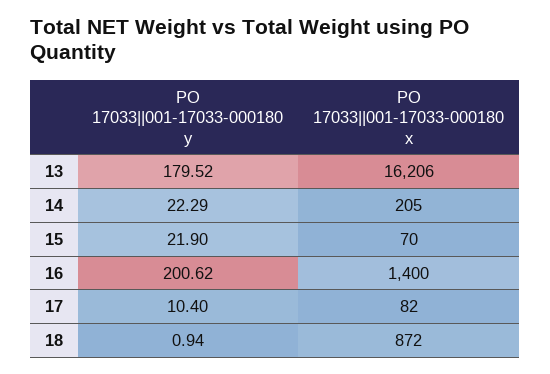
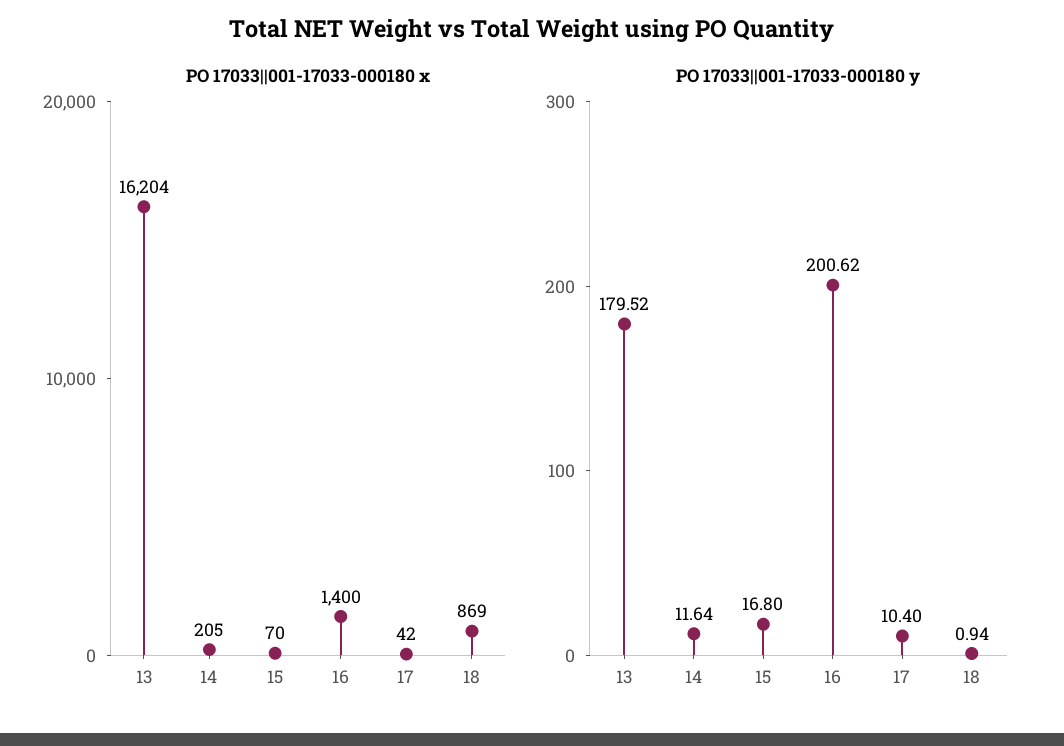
PO 17033||001-17033-000180 x, 13: 16206 -> 16204
PO 17033||001-17033-000180 y, 14: 22.29 -> 11.64
PO 17033||001-17033-000180 y, 15: 21.9 -> 16.8
PO 17033||001-17033-000180 x, 17: 82 -> 42
PO 17033||001-17033-000180 x, 18: 872 -> 869

